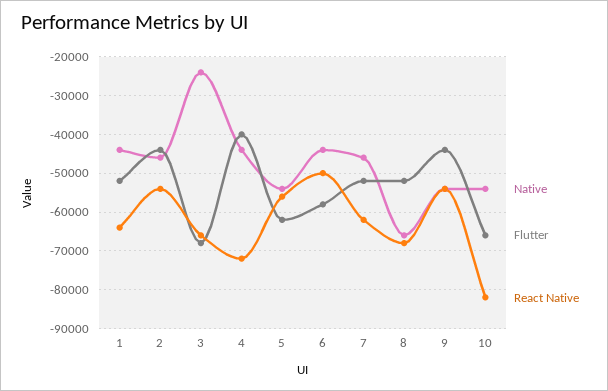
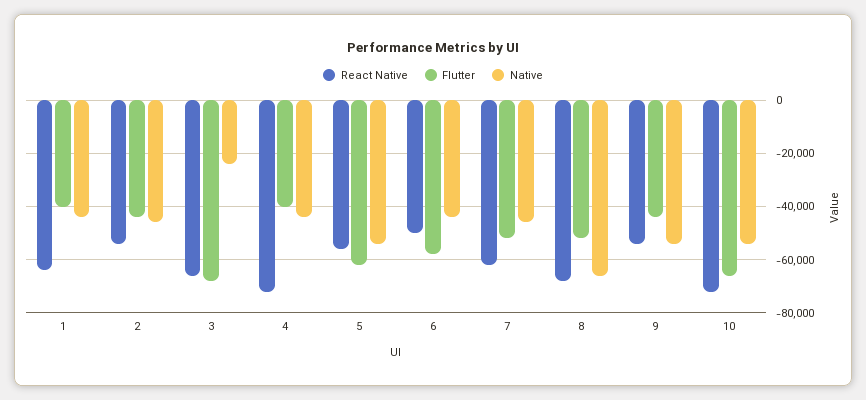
Flutter, 1: -52000 -> -40000
React Native, 10: -82000 -> -72500

